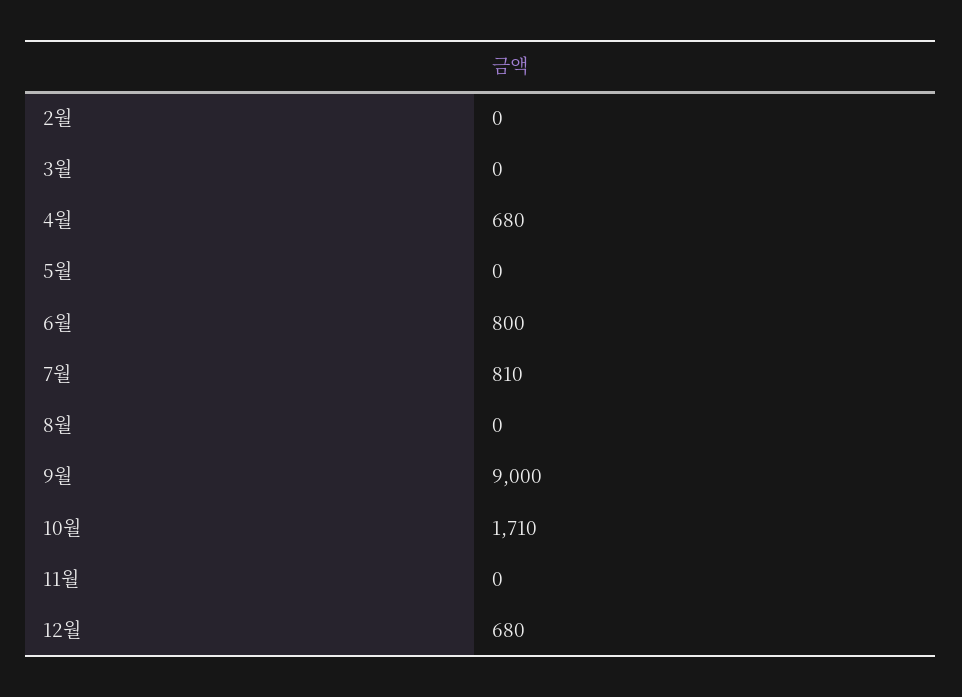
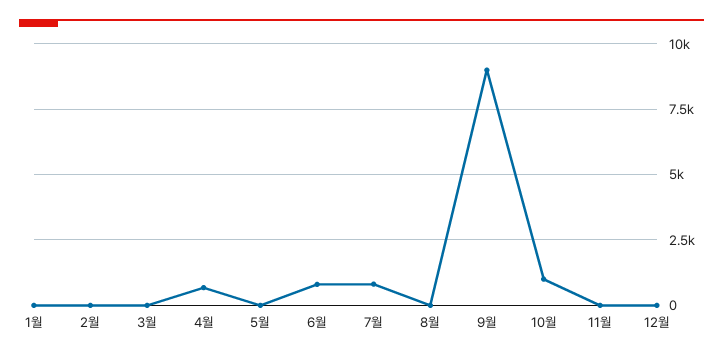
10월: 1710 -> 1000
12월: 680 -> 0
1월: none -> 0

